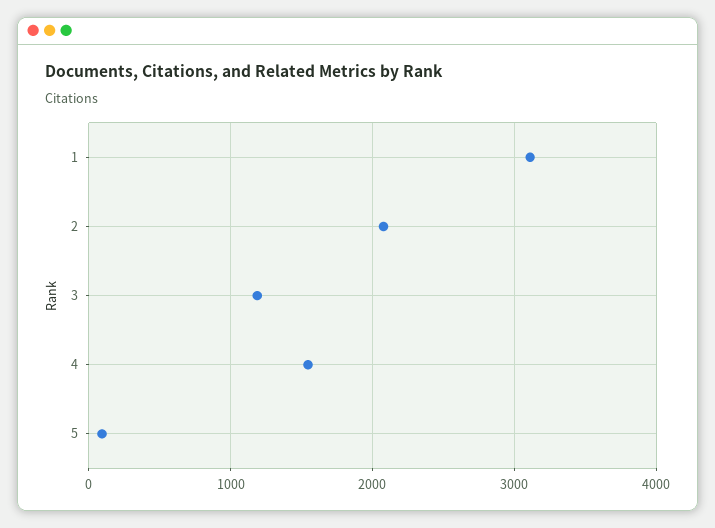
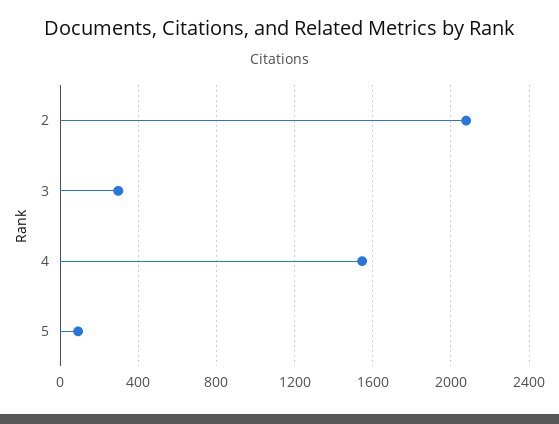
1: 3100 -> none
3: 1200 -> 300

